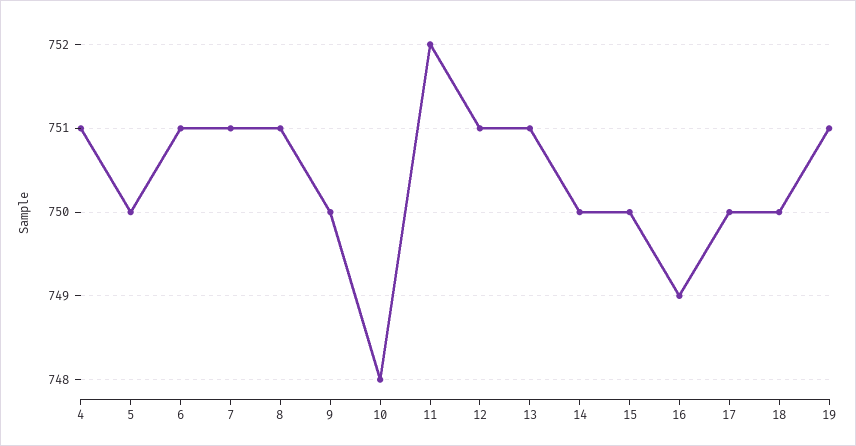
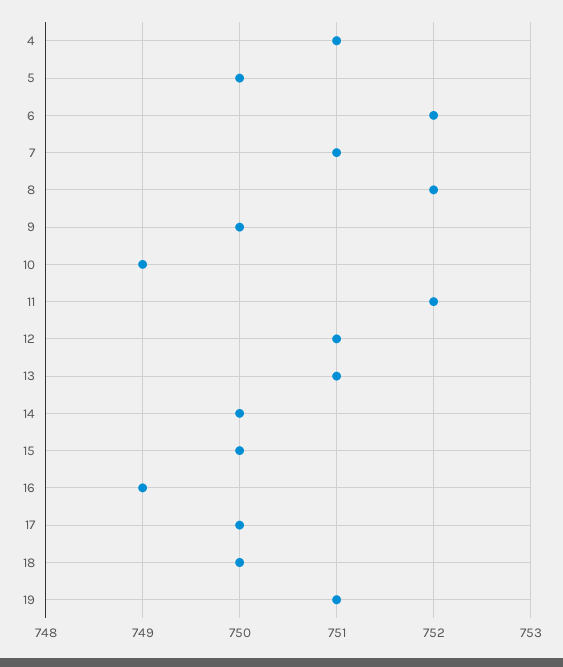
6: 751 -> 752
8: 751 -> 752
10: 748 -> 749

